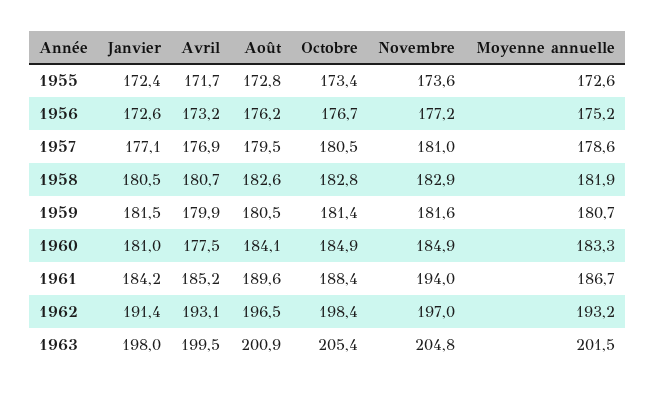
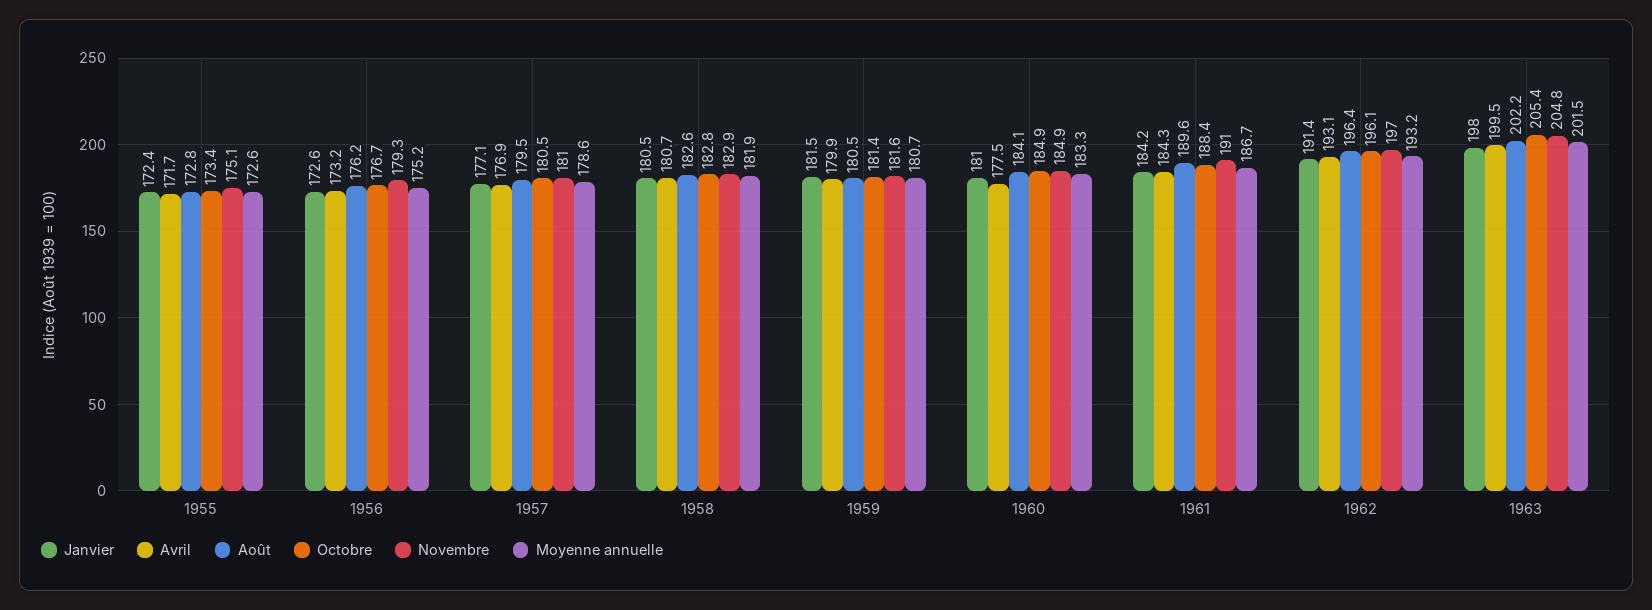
Novembre, 1955: 173.6 -> 175.1
Novembre, 1956: 177.2 -> 179.3
Avril, 1961: 185.2 -> 184.3
Novembre, 1961: 194 -> 191
Août, 1962: 196.5 -> 196.4
Octobre, 1962: 198.4 -> 196.1
Août, 1963: 200.9 -> 202.2

